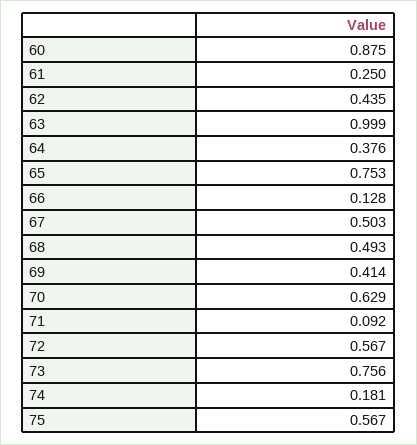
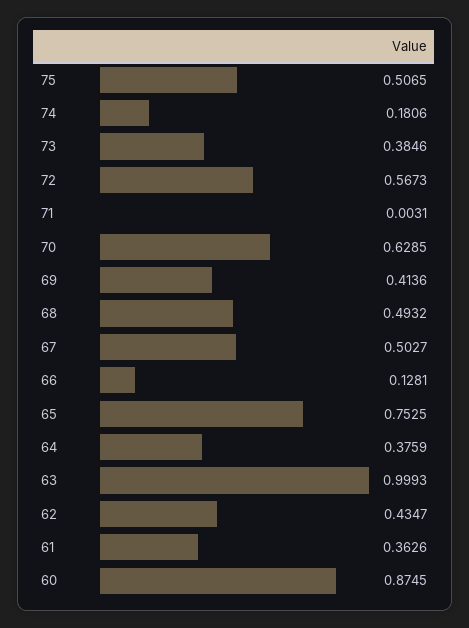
61: 0.25 -> 0.3626
71: 0.092 -> 0.0031
73: 0.756 -> 0.3846
75: 0.567 -> 0.5065

